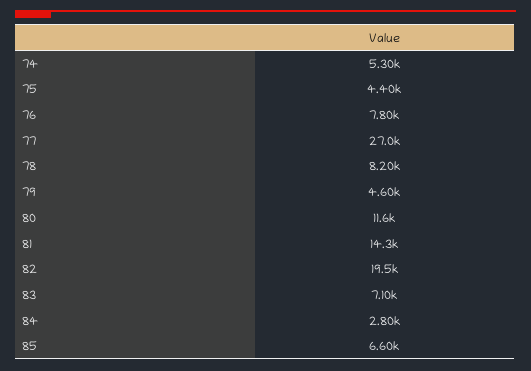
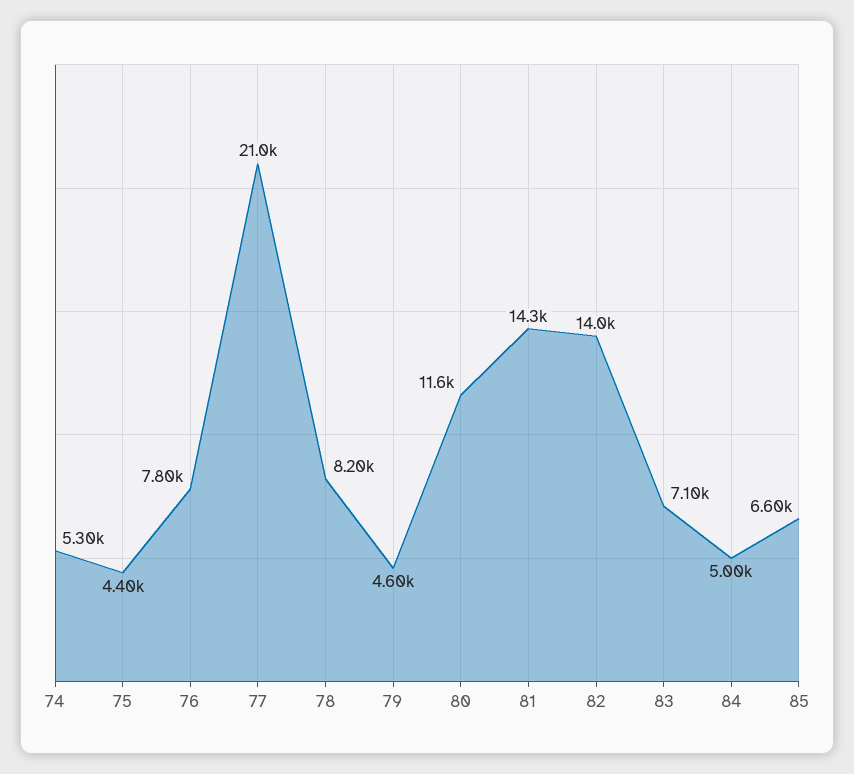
77: 27000 -> 21000
82: 19500 -> 14000
84: 2800 -> 5000

